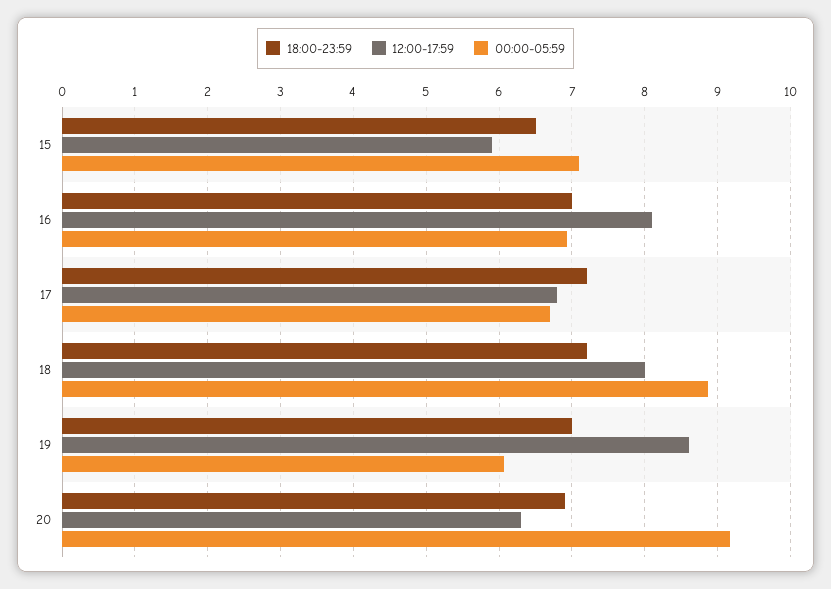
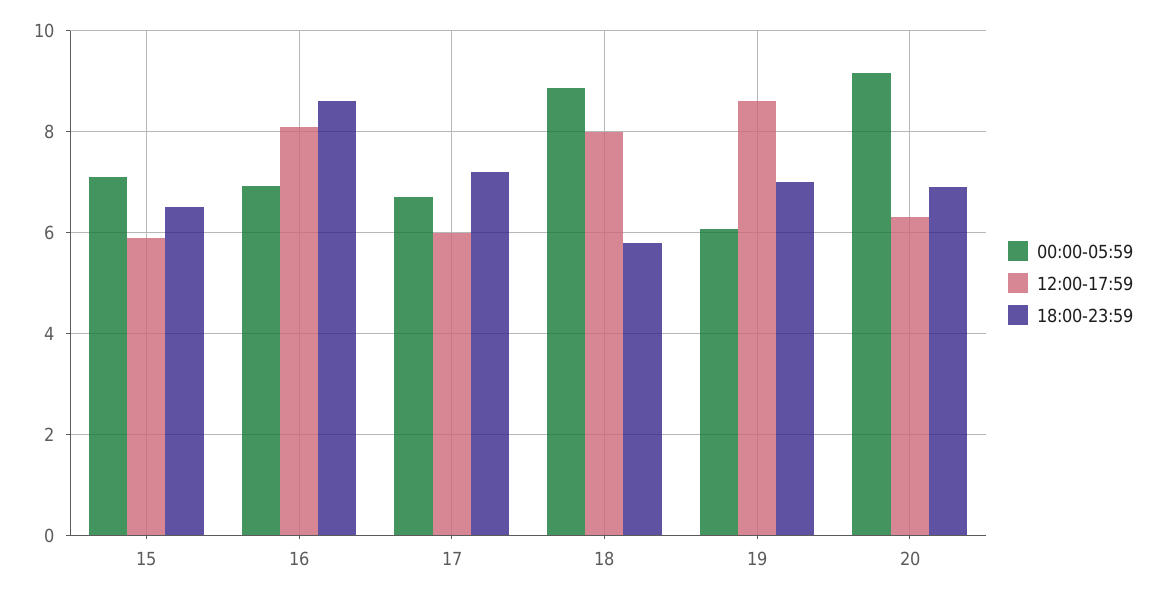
18:00-23:59, 16: 7 -> 8.6
12:00-17:59, 17: 6.8 -> 6
18:00-23:59, 18: 7.2 -> 5.8

